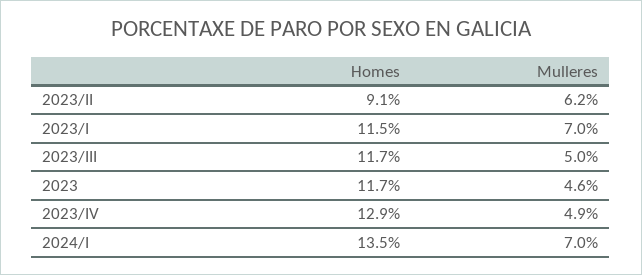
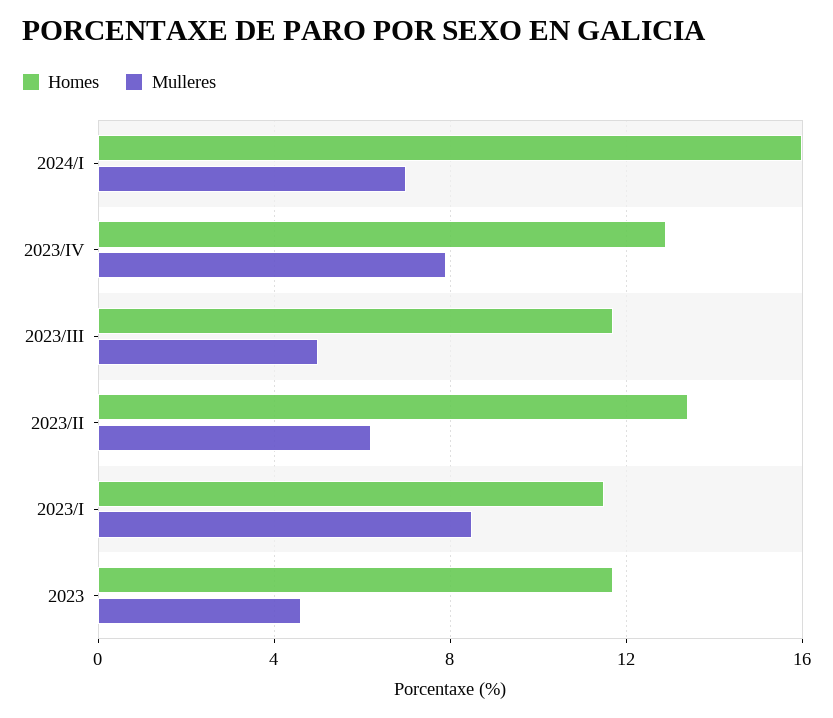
Homes, 2023/II: 9.1 -> 13.5
Mulleres, 2023/I: 7 -> 8.5
Mulleres, 2023/IV: 4.9 -> 8
Homes, 2024/I: 13.5 -> 16

